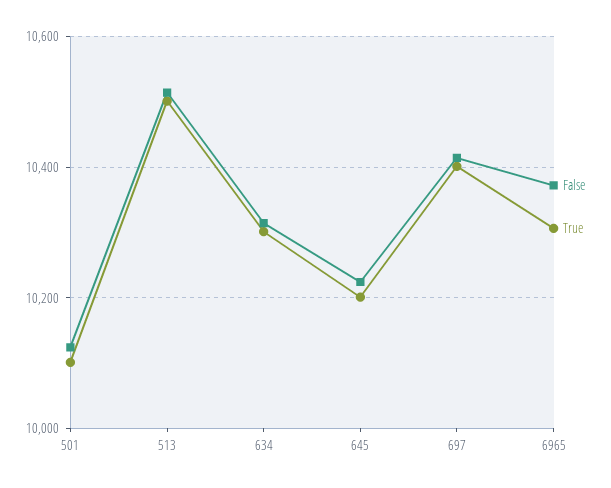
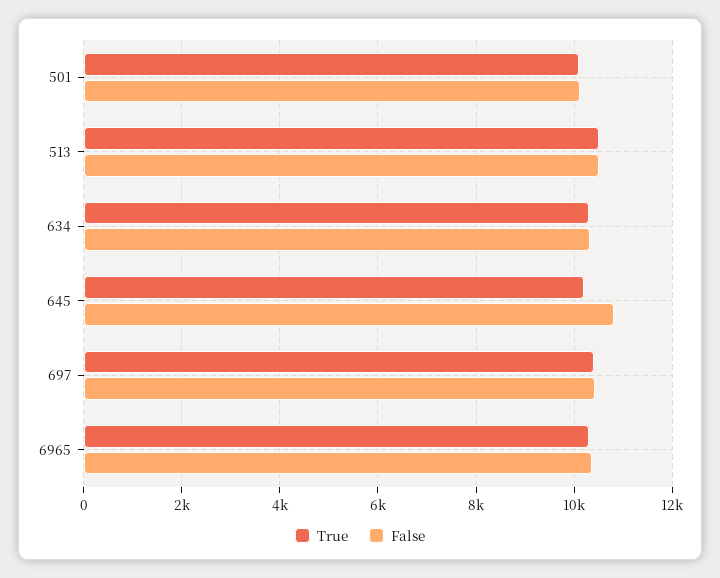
False, 645: 10220 -> 10800

